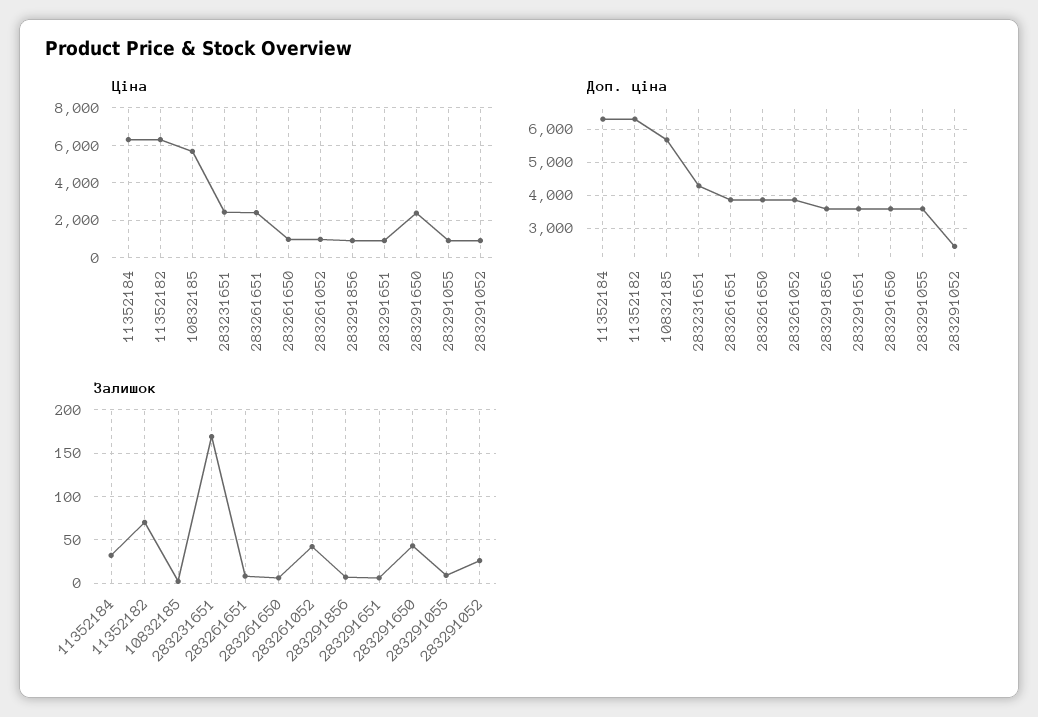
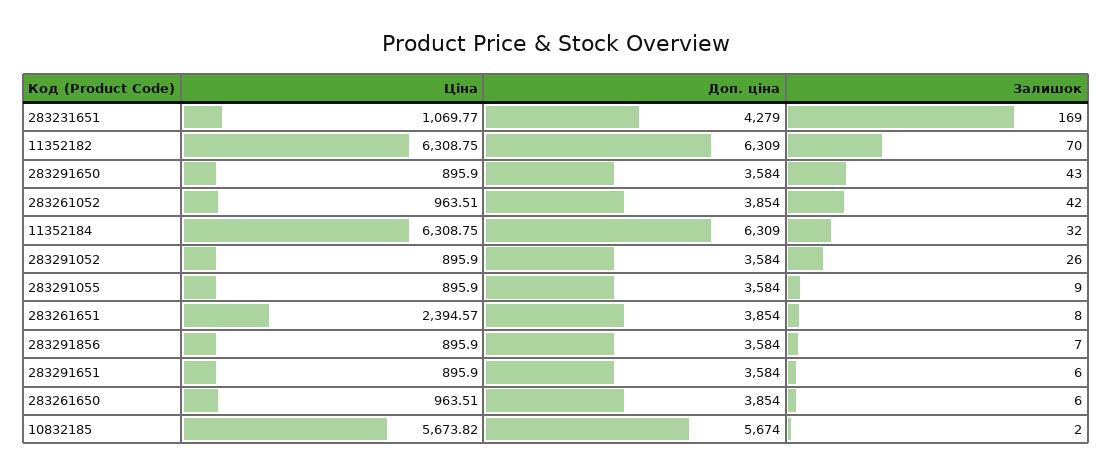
Ціна, 283231651: 2500 -> 1069.77
Ціна, 283291650: 2500 -> 895.9
Доп. ціна, 283291052: 2400 -> 3584

